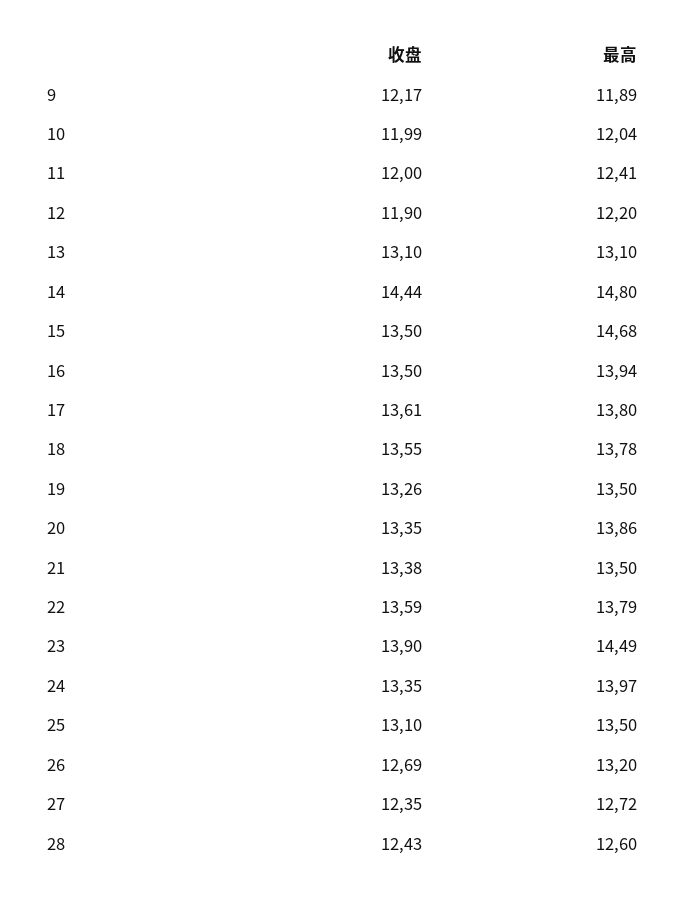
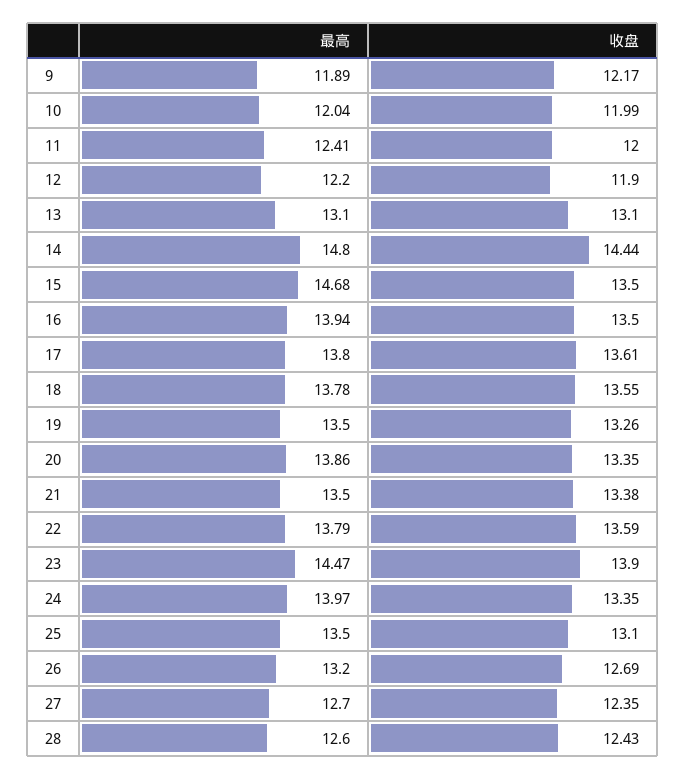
最高, 23: 14.49 -> 14.47
最高, 27: 12.72 -> 12.7

